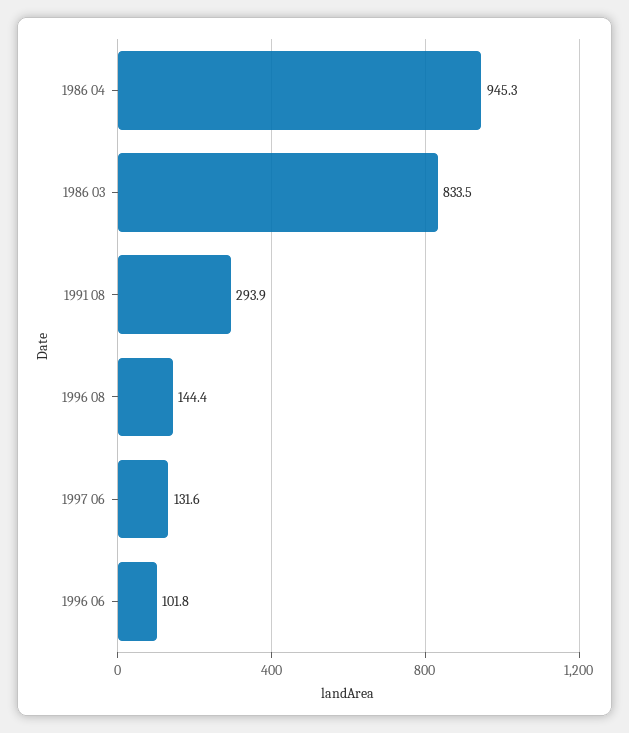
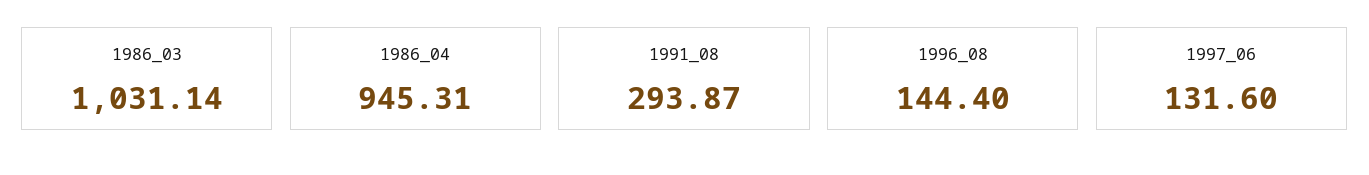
1986 03: 833.5 -> 1031.14
1996 06: 101.8 -> none

